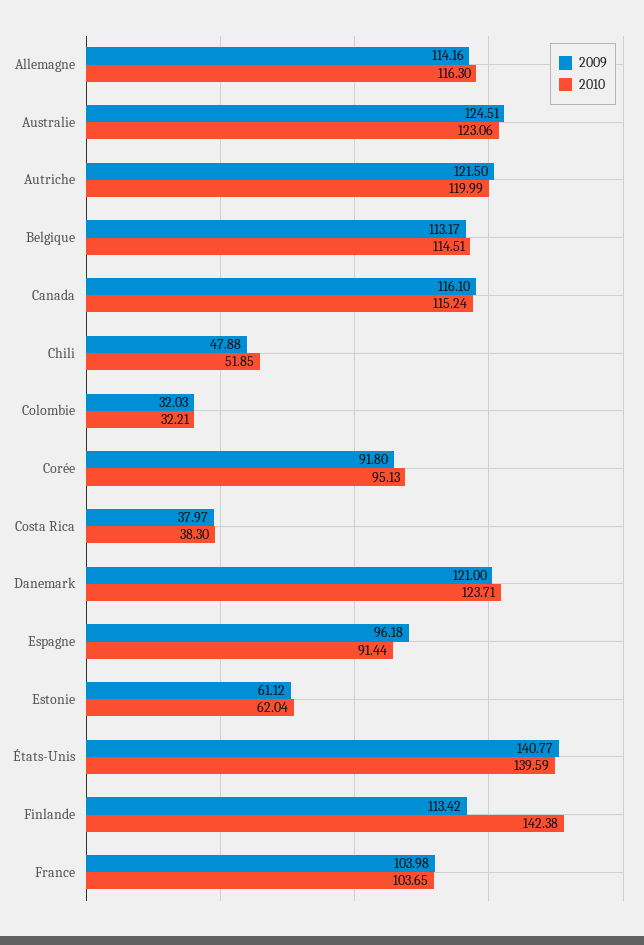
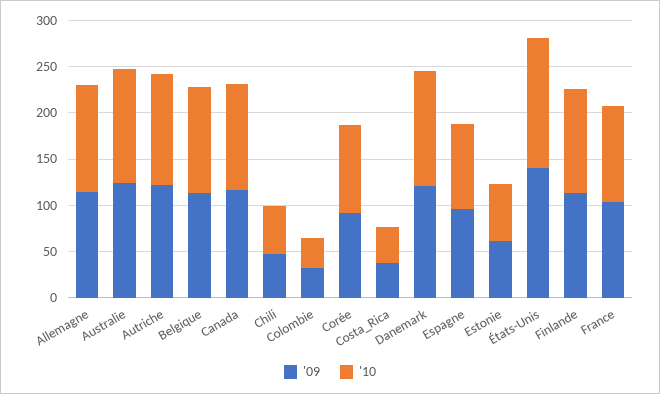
2010, Finlande: 142.38 -> 110

